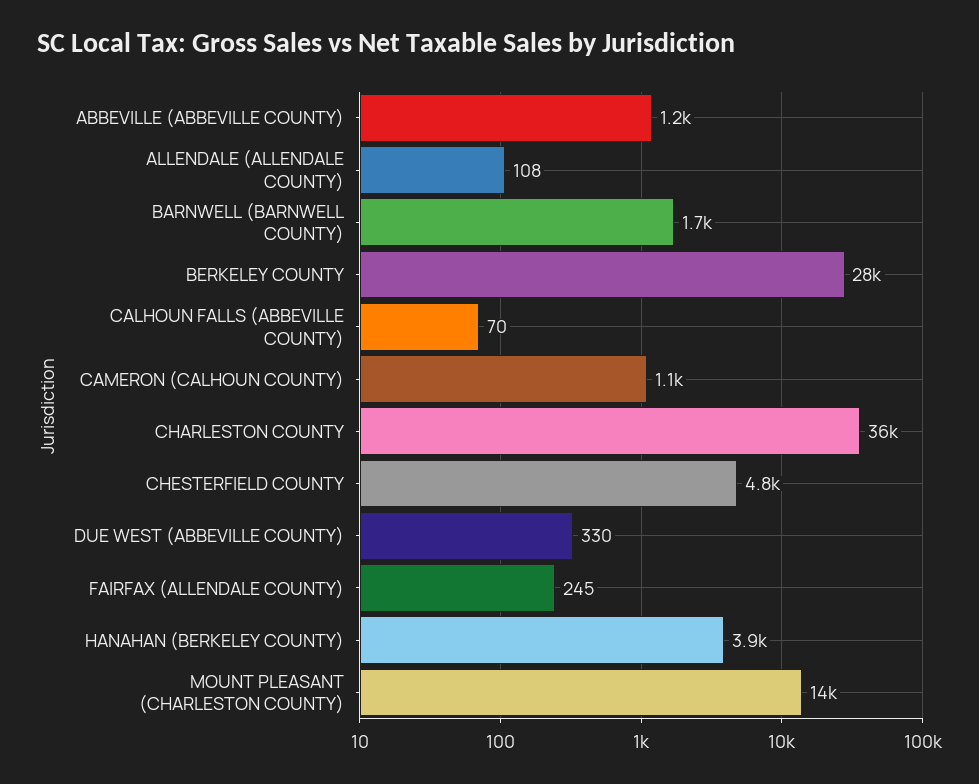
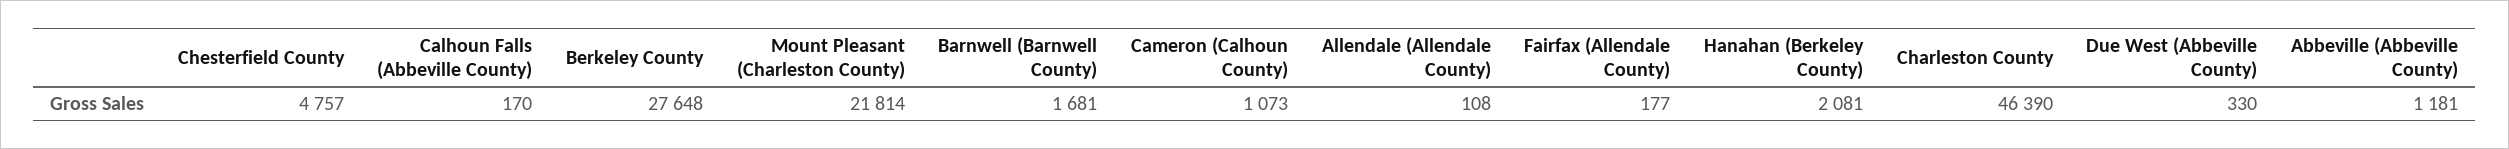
CALHOUN FALLS (ABBEVILLE COUNTY): 70 -> 170
CHARLESTON COUNTY: 36000 -> 46390
FAIRFAX (ALLENDALE COUNTY): 245 -> 177
HANAHAN (BERKELEY COUNTY): 3900 -> 2081
MOUNT PLEASANT (CHARLESTON COUNTY): 14000 -> 21814

